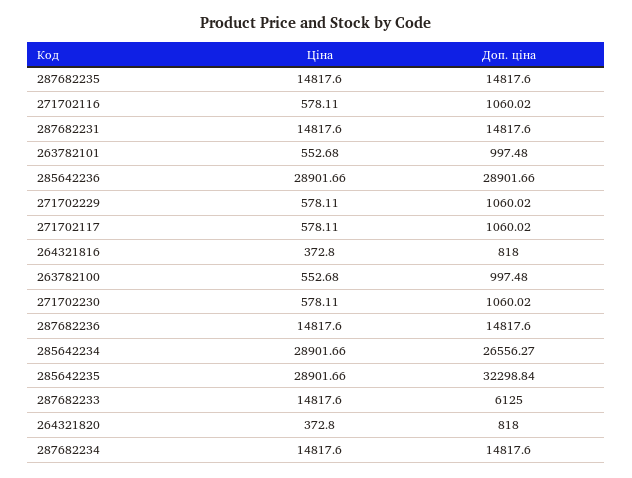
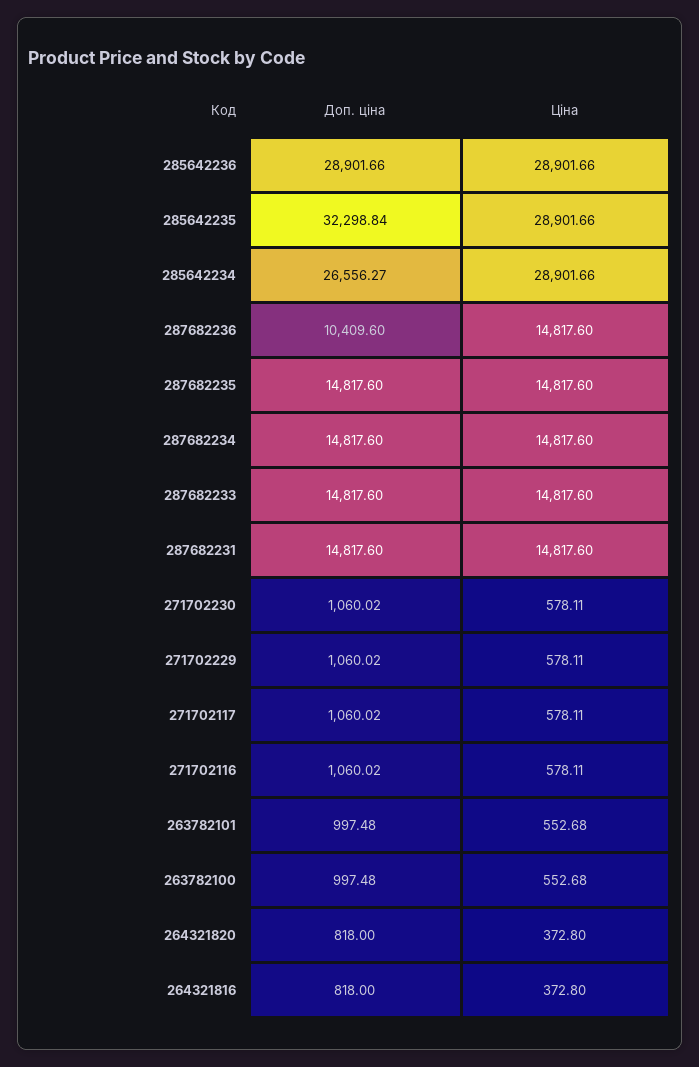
Доп. ціна, 287682236: 14817.6 -> 10409.6
Доп. ціна, 287682233: 6125 -> 14817.6

